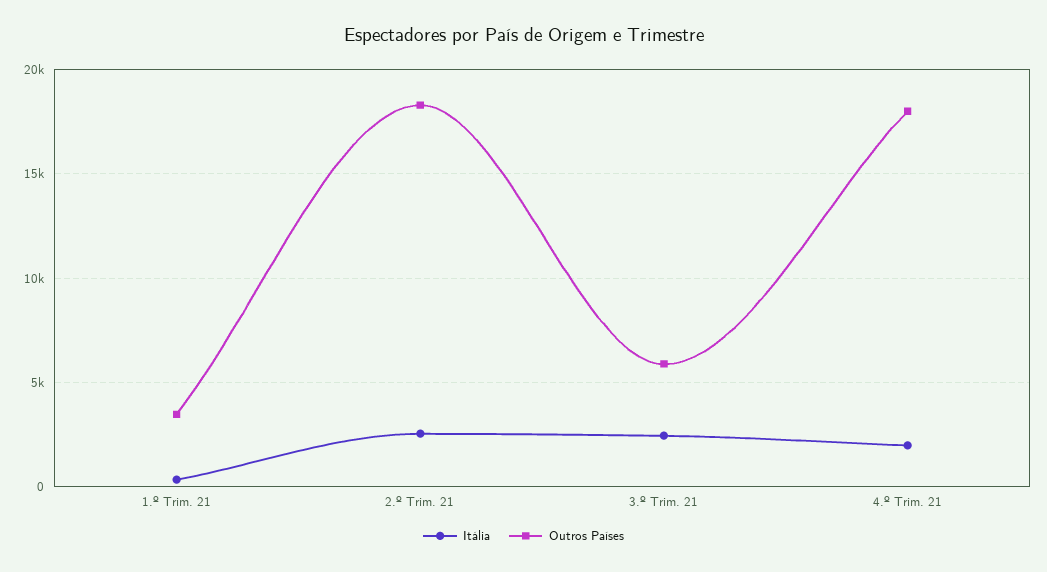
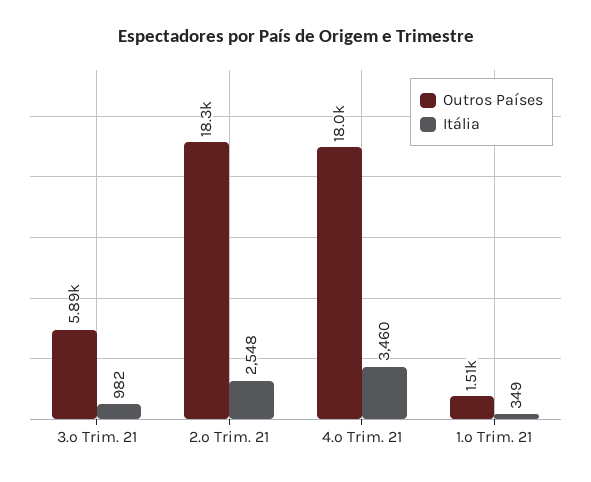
Outros Países, 1.º Trim. 21: 3500 -> 1510
Itália, 3.º Trim. 21: 2500 -> 982
Itália, 4.º Trim. 21: 2000 -> 3460

